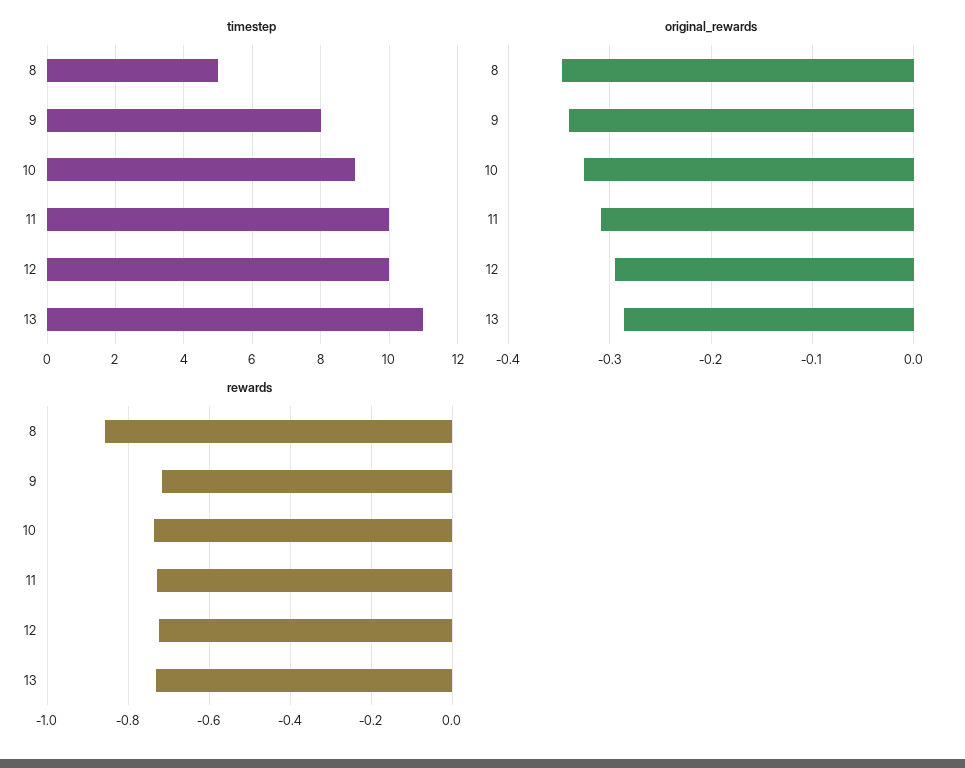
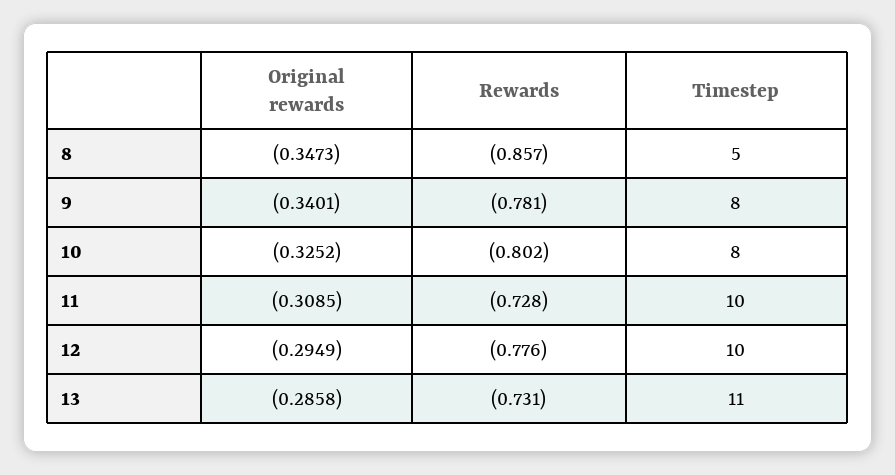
timestep, 10: 9 -> 8
rewards, 9: -0.72 -> -0.781
rewards, 10: -0.74 -> -0.802
rewards, 12: -0.72 -> -0.776

